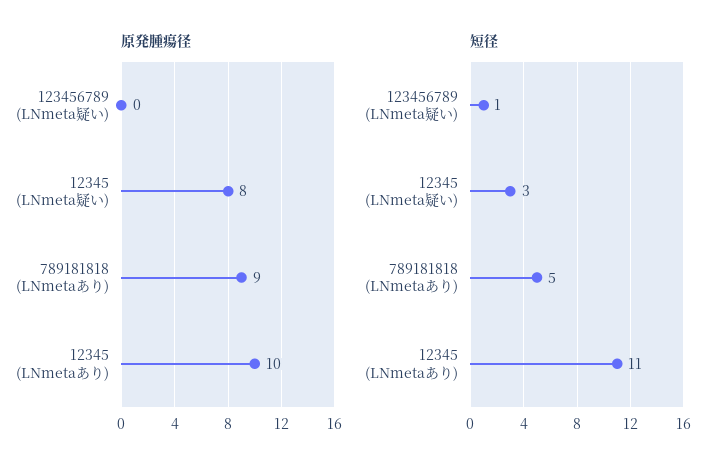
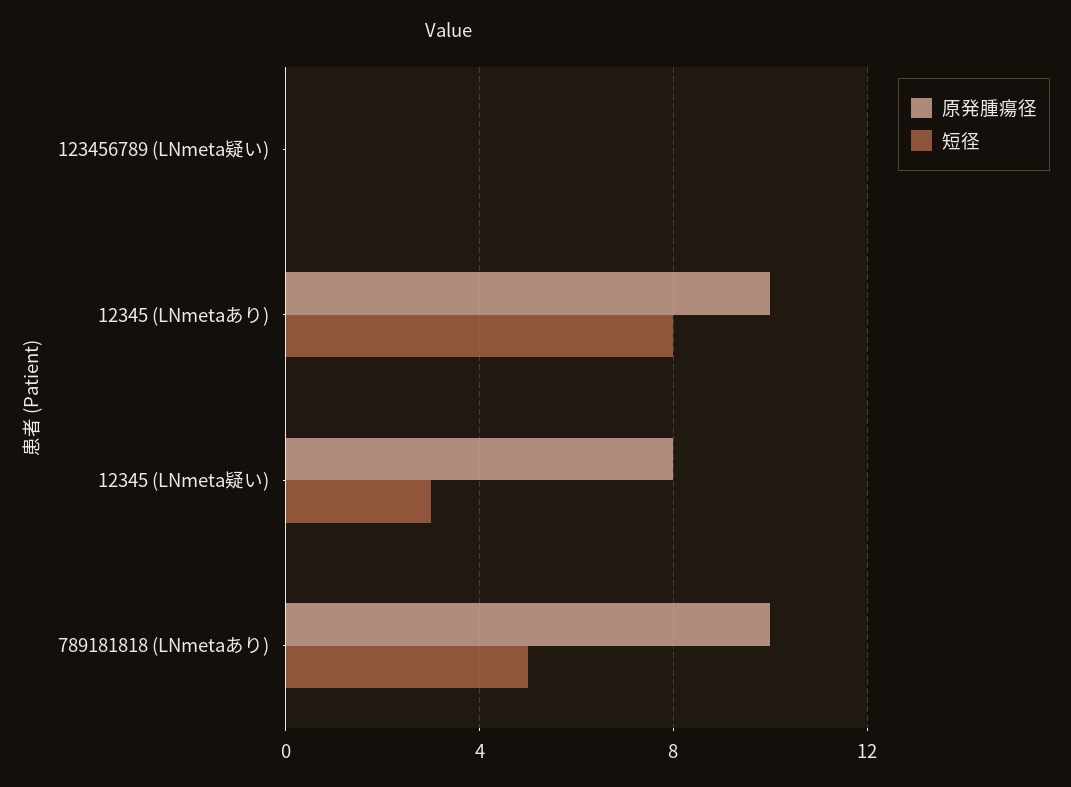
原発腫瘍径, 789181818 (LNmetaあり): 9 -> 10
短径, 123456789 (LNmeta疑い): 1 -> 0
短径, 12345 (LNmetaあり): 11 -> 8

